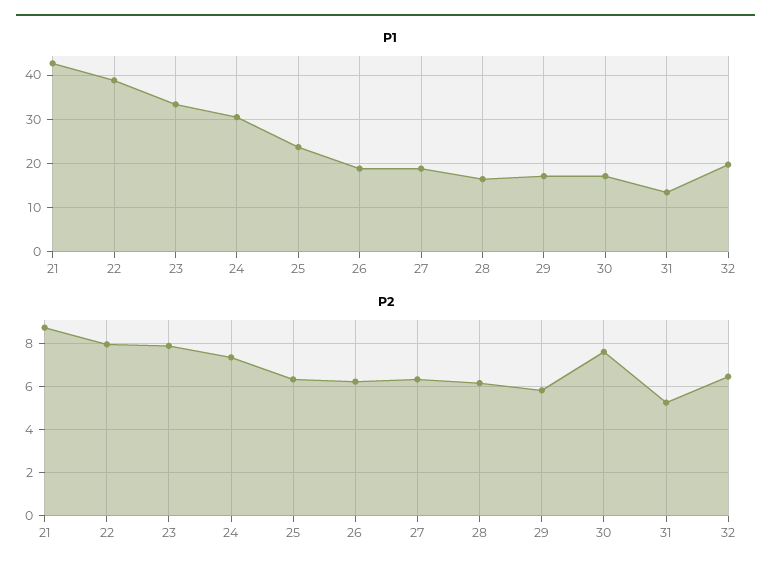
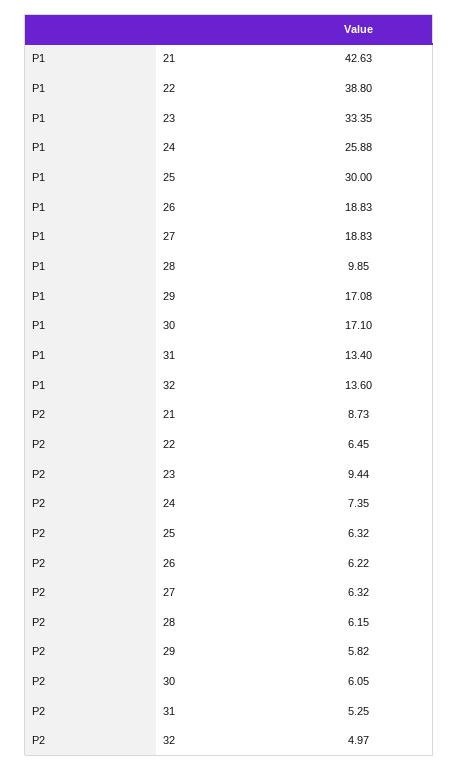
P1, 24: 30 -> 25.88
P1, 25: 24 -> 30
P1, 28: 16 -> 9.85
P1, 32: 20 -> 13.6
P2, 22: 8 -> 6.45
P2, 23: 8 -> 9.44
P2, 30: 7.5 -> 6.05
P2, 32: 6.5 -> 4.97

